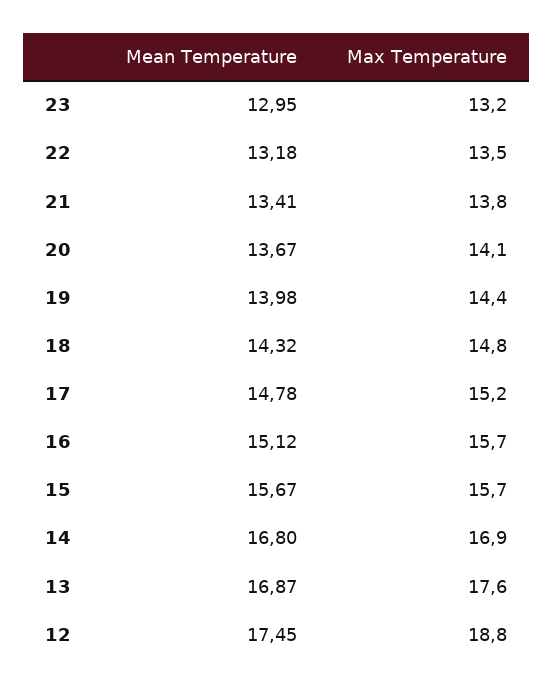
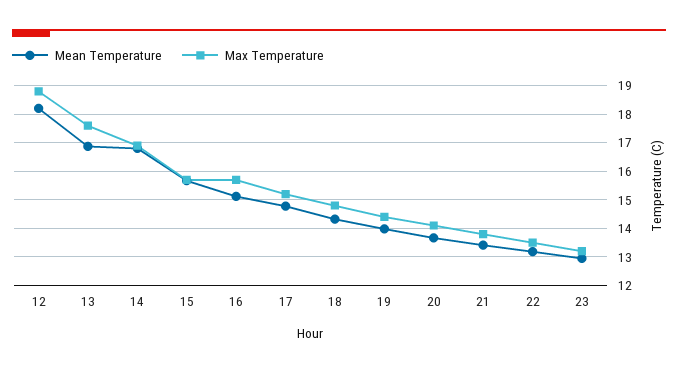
Mean Temperature, 12: 17.45 -> 18.25

